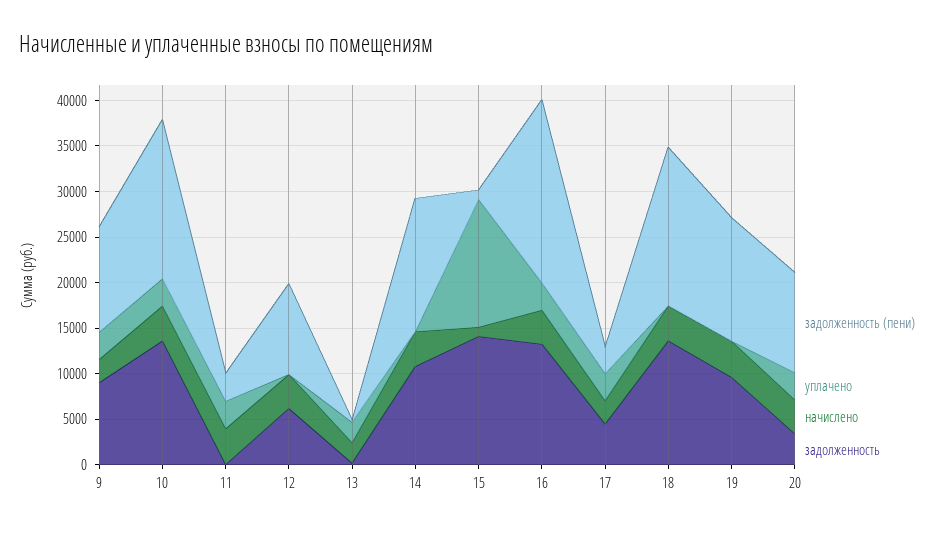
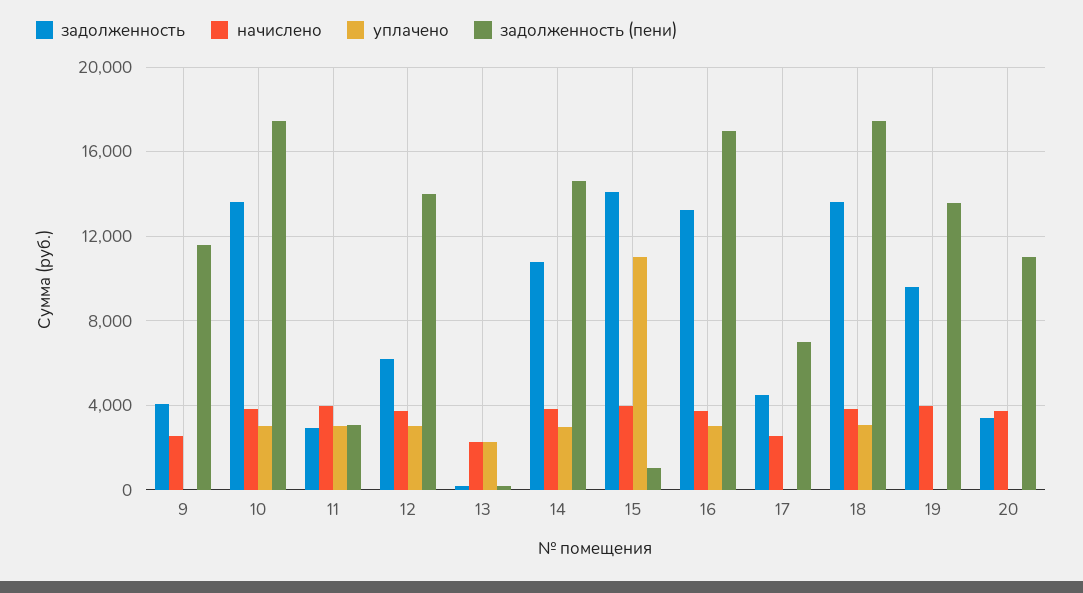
уплачено, 9: 3000 -> 0
задолженность, 9: 9000 -> 4000
задолженность, 11: 0 -> 3000
задолженность (пени), 12: 10000 -> 14000
уплачено, 12: 0 -> 3000
уплачено, 14: 0 -> 3000
уплачено, 15: 14000 -> 11000
начислено, 15: 1000 -> 4000
задолженность (пени), 16: 20000 -> 17000
задолженность (пени), 17: 3000 -> 7000
уплачено, 17: 3000 -> 0
уплачено, 18: 0 -> 3000
уплачено, 20: 3000 -> 0

